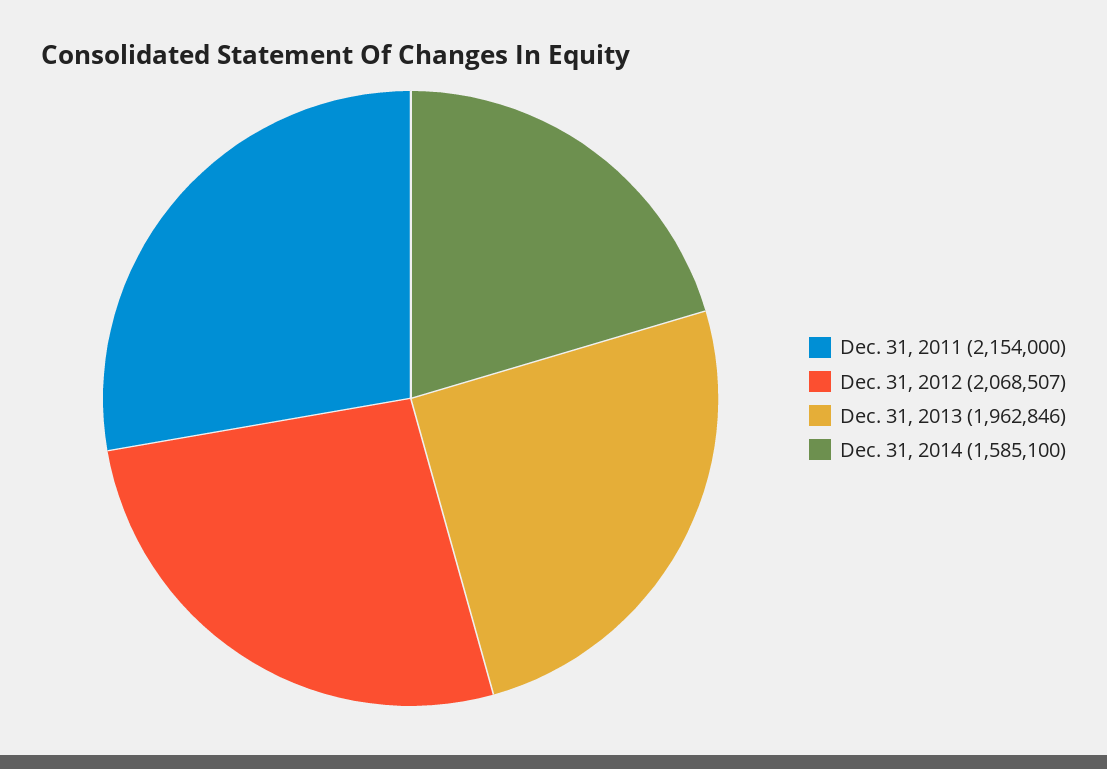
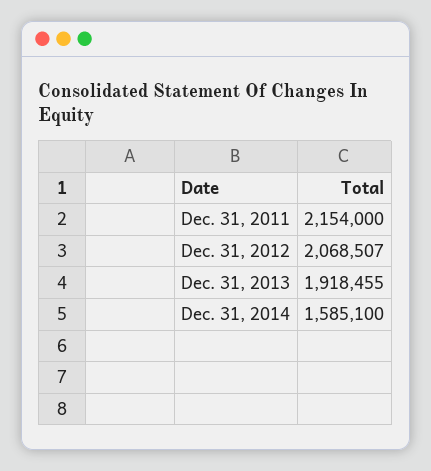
Dec. 31, 2013: 1962846 -> 1918455

